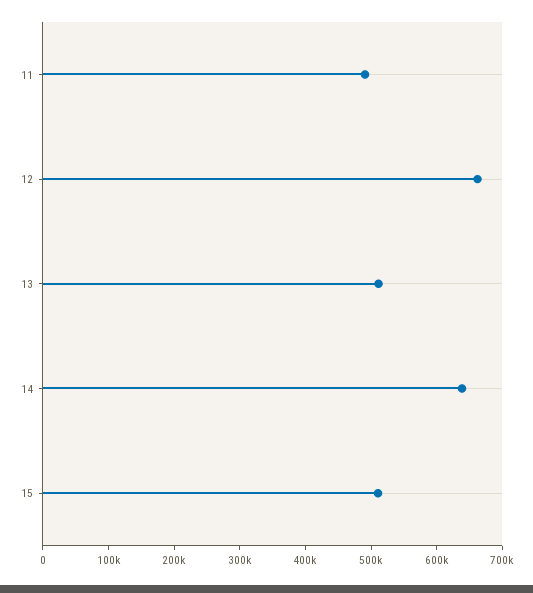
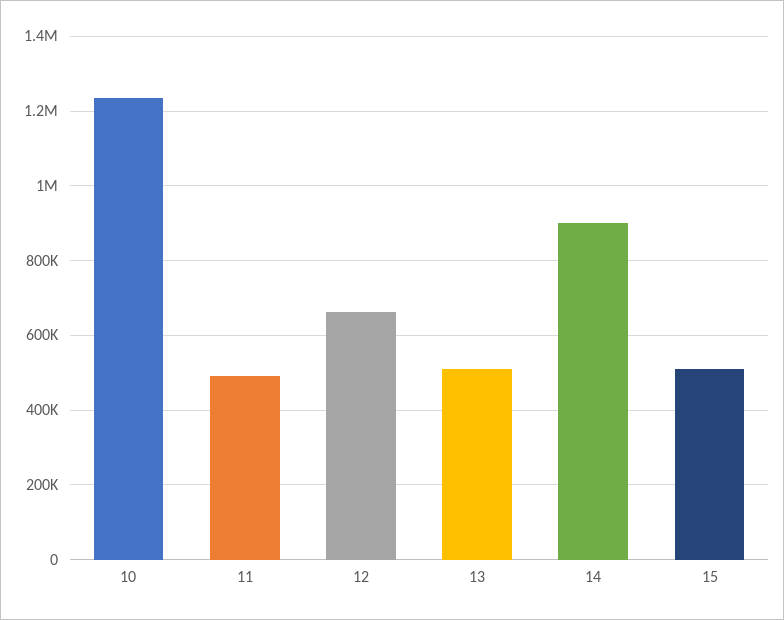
14: 640000 -> 900000
10: none -> 1240000

